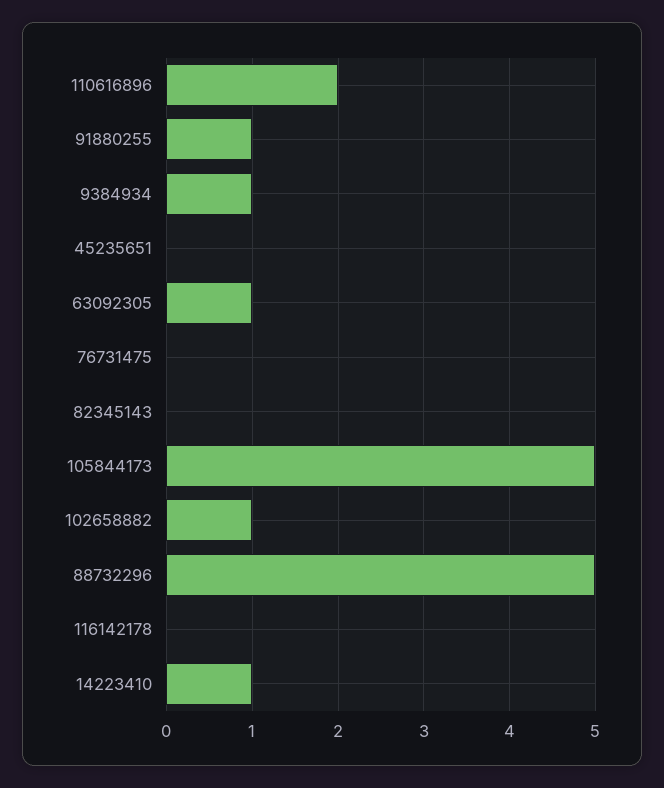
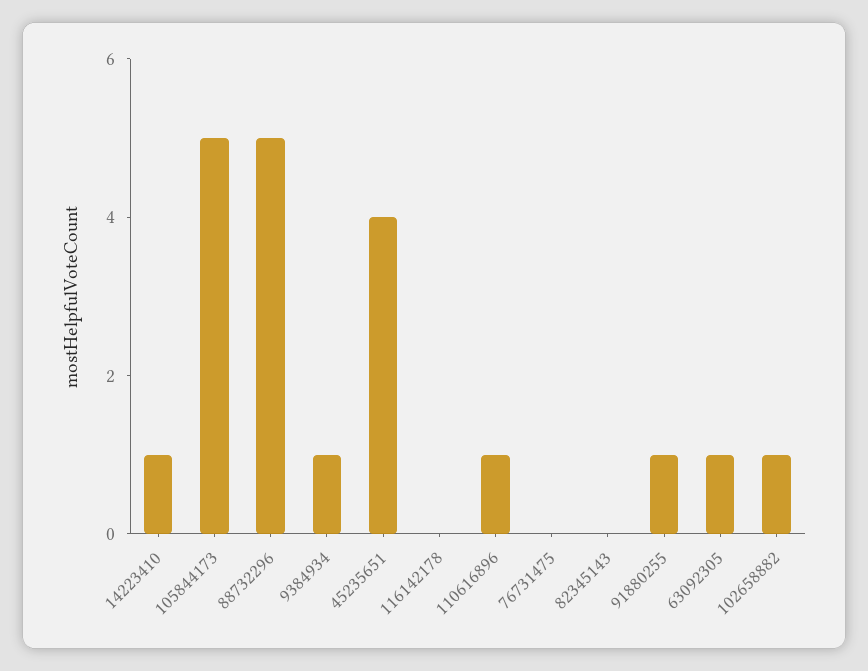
110616896: 2 -> 1
45235651: 0 -> 4

